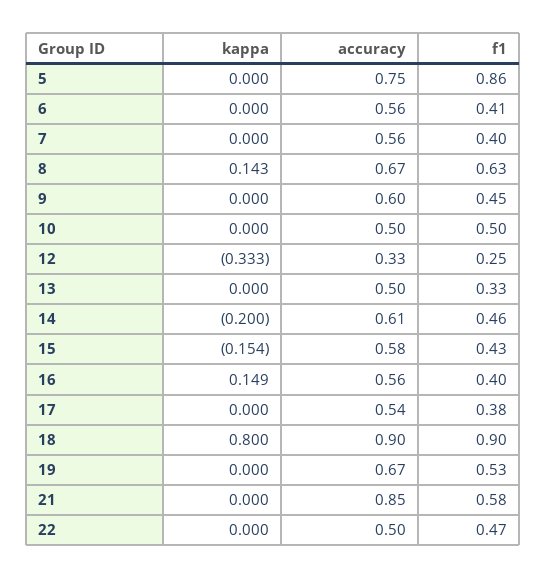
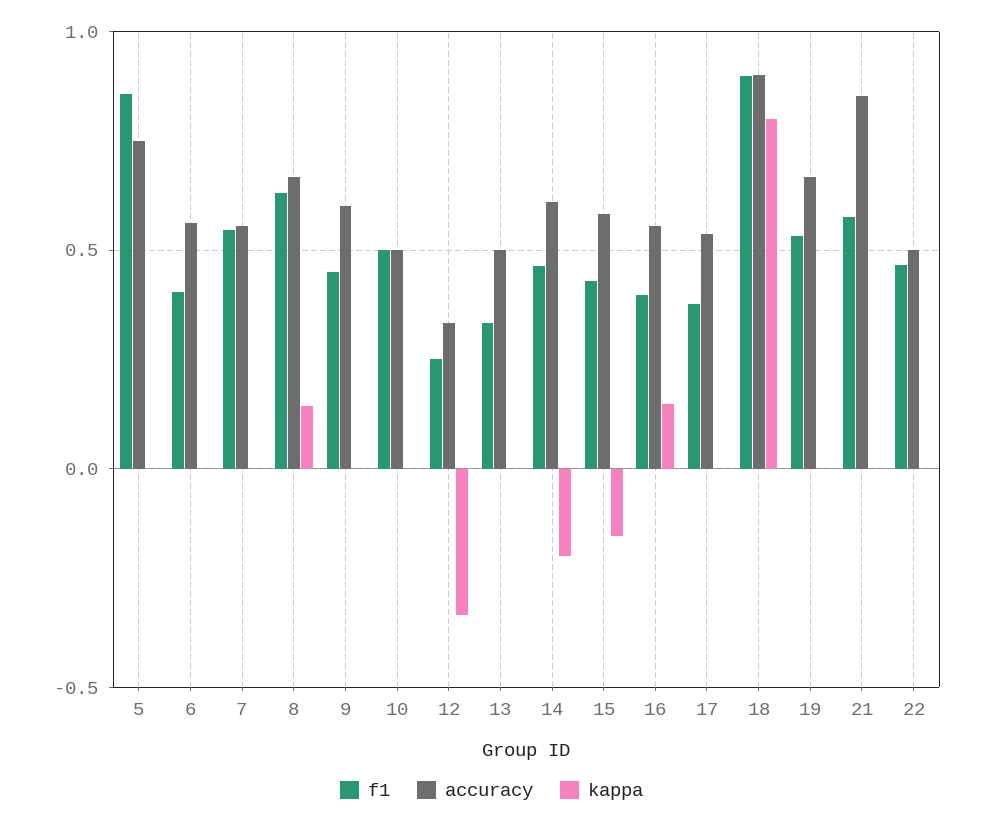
f1, 7: 0.4 -> 0.55

